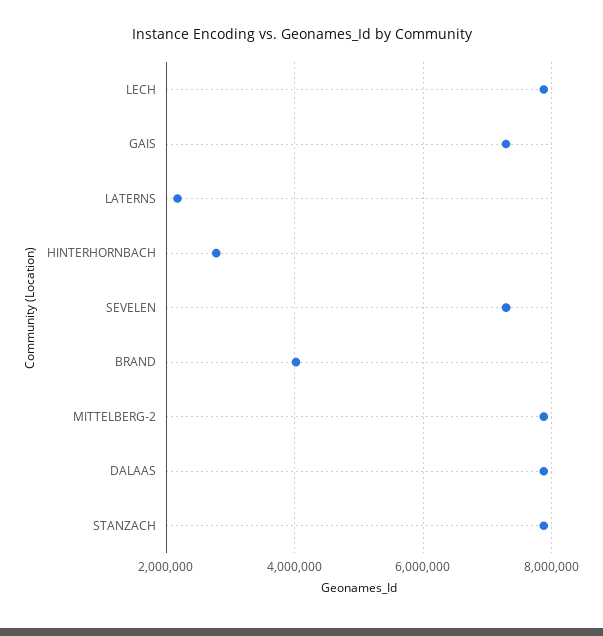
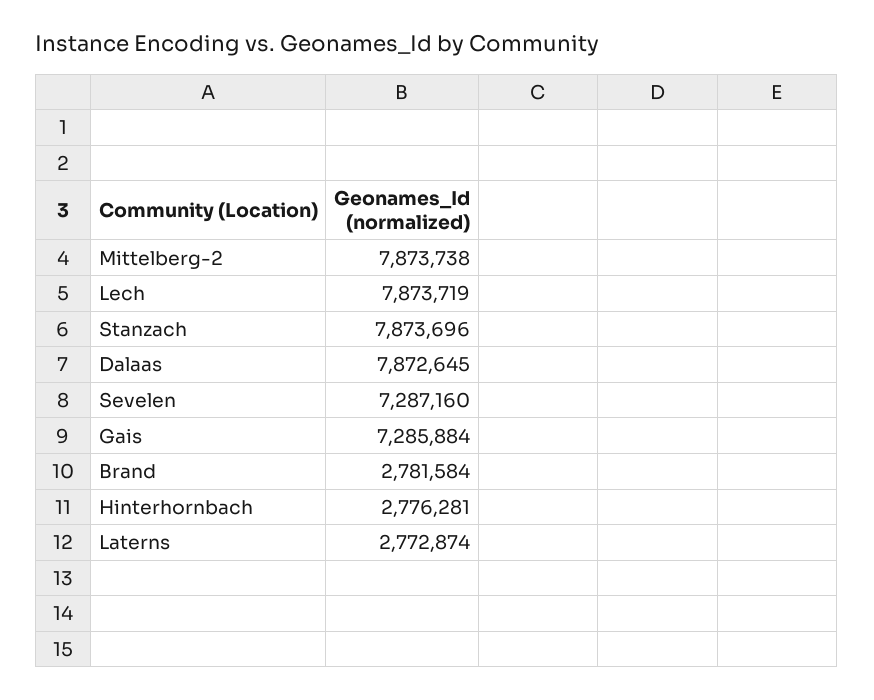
LATERNS: 2200000 -> 2772874
BRAND: 4000000 -> 2781584

